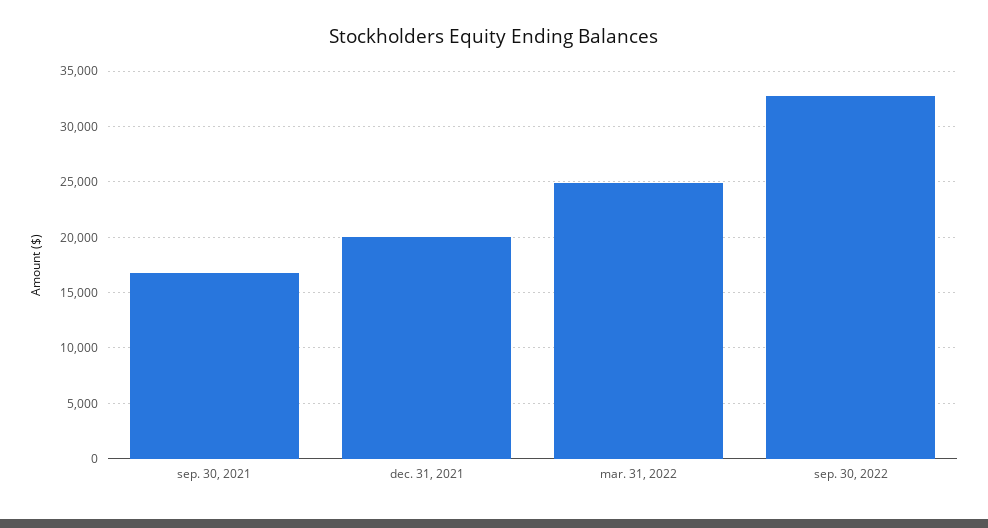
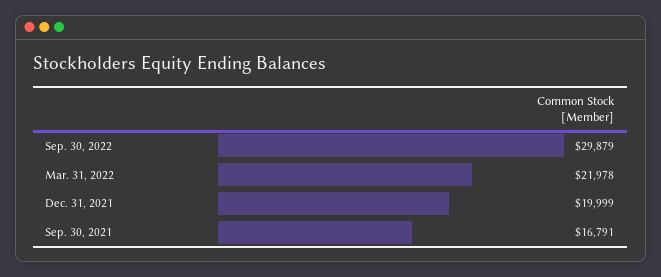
mar. 31, 2022: 25000 -> 21978
sep. 30, 2022: 33000 -> 29879

